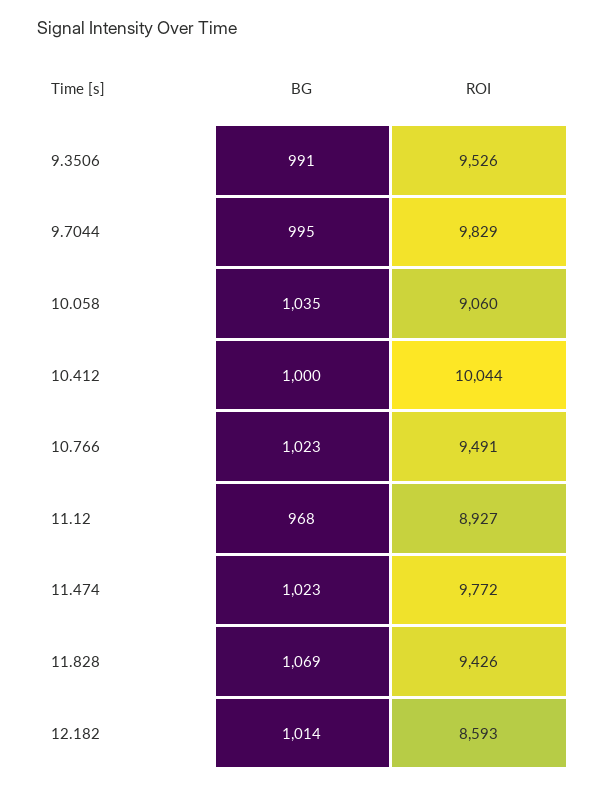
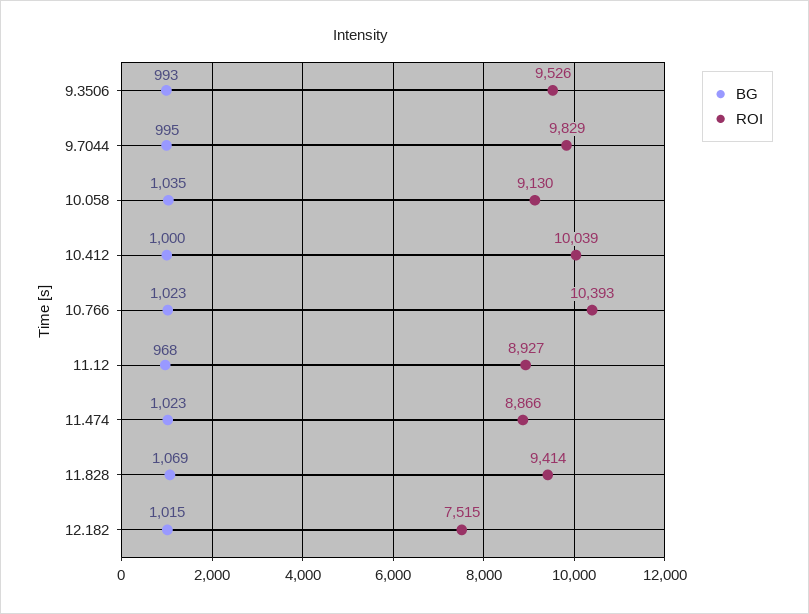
BG, 9.3506: 991 -> 993
ROI, 10.058: 9060 -> 9130
ROI, 10.412: 10044 -> 10039
ROI, 10.766: 9491 -> 10393
ROI, 11.474: 9772 -> 8866
ROI, 11.828: 9426 -> 9414
BG, 12.182: 1014 -> 1015
ROI, 12.182: 8593 -> 7515

